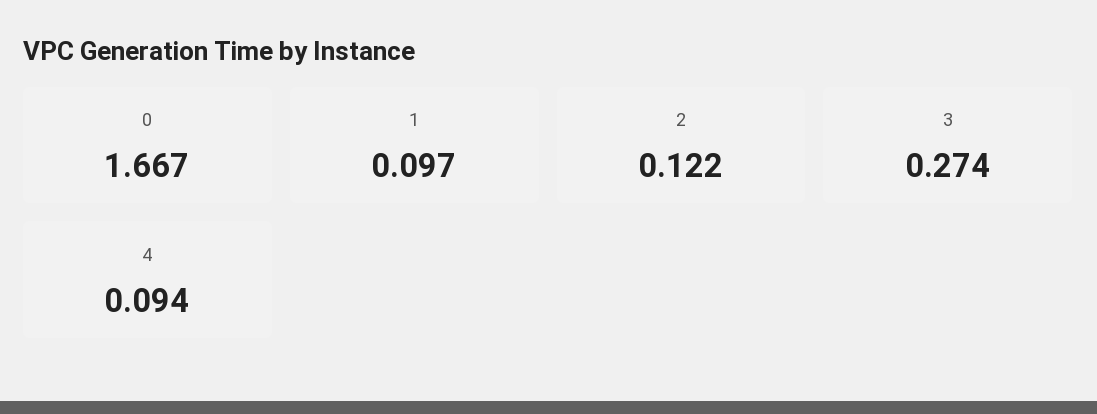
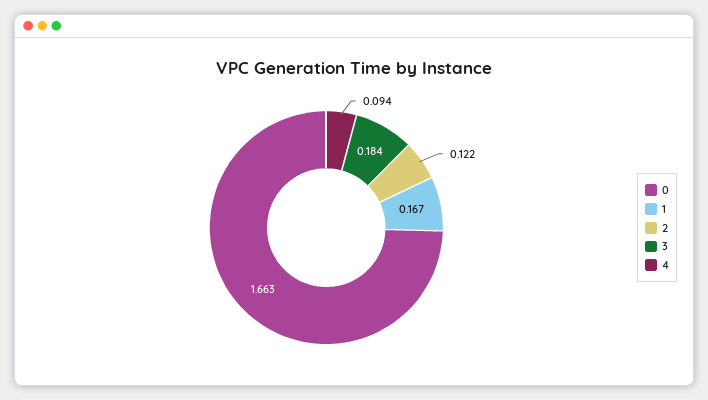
0: 1.667 -> 1.663
1: 0.097 -> 0.167
3: 0.274 -> 0.184

